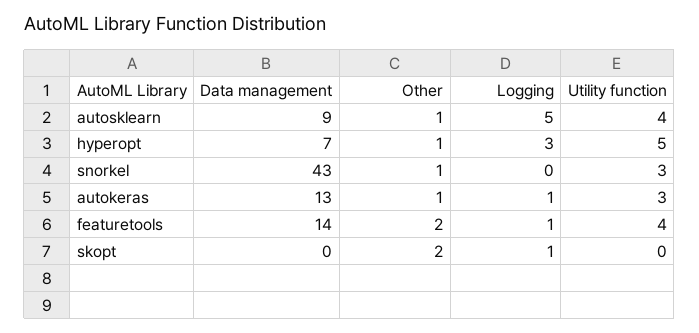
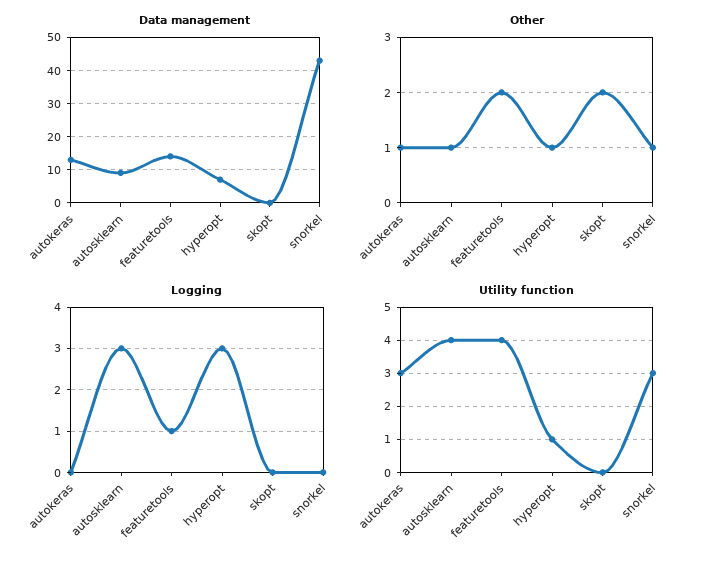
Logging, autosklearn: 5 -> 3
Utility function, hyperopt: 5 -> 1
Logging, autokeras: 1 -> 0
Logging, skopt: 1 -> 0

